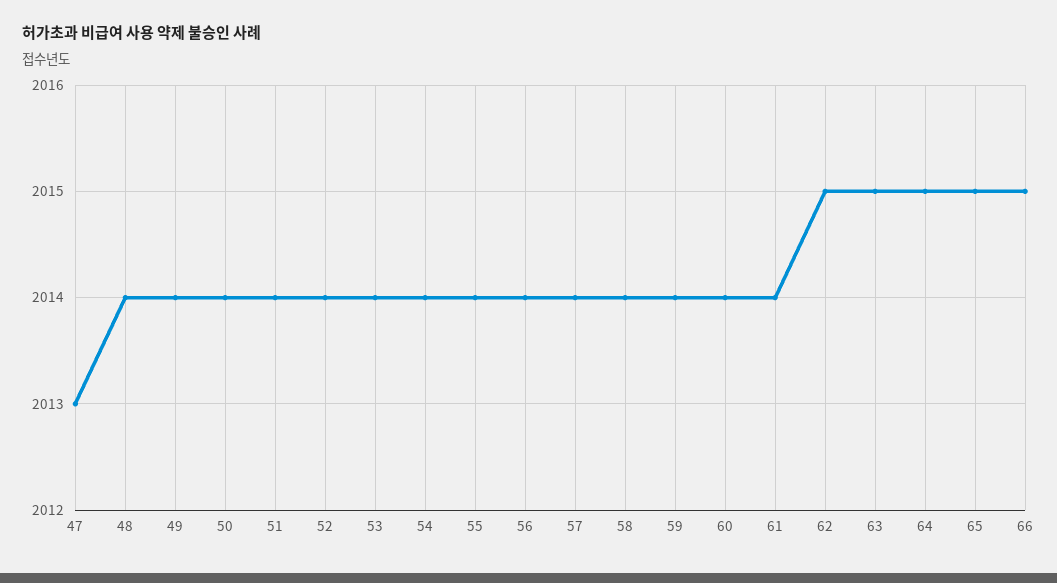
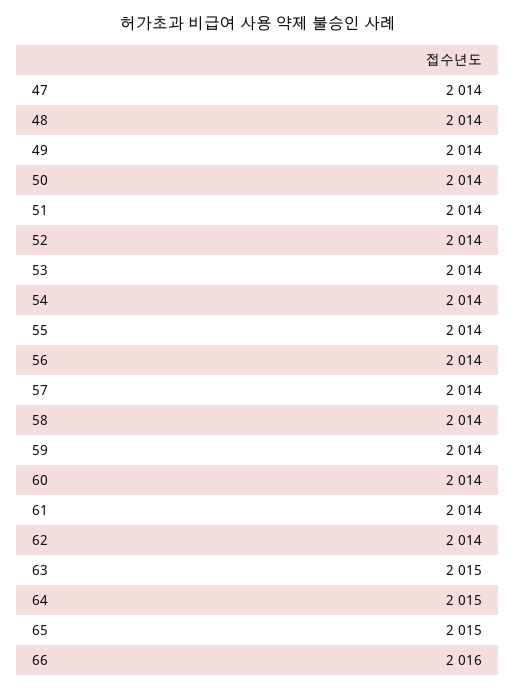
47: 2013 -> 2014
62: 2015 -> 2014
66: 2015 -> 2016

